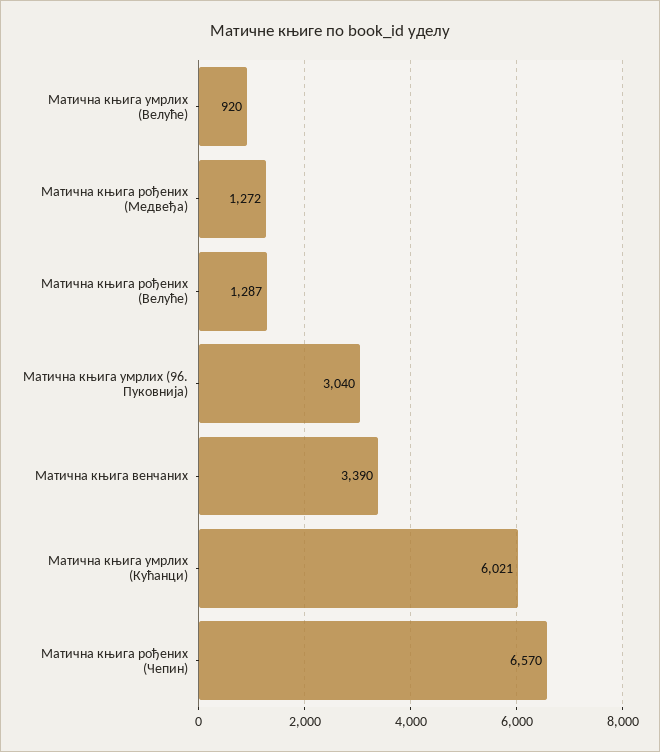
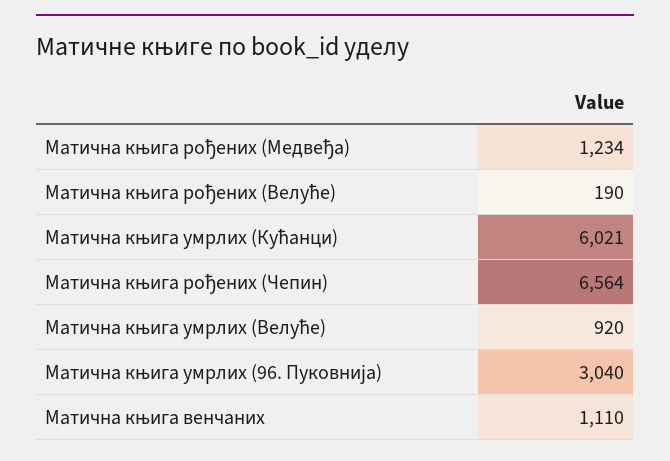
Матична књига рођених (Медвеђа): 1272 -> 1234
Матична књига рођених (Велуће): 1287 -> 190
Матична књига венчаних: 3390 -> 1110
Матична књига рођених (Чепин): 6570 -> 6564

